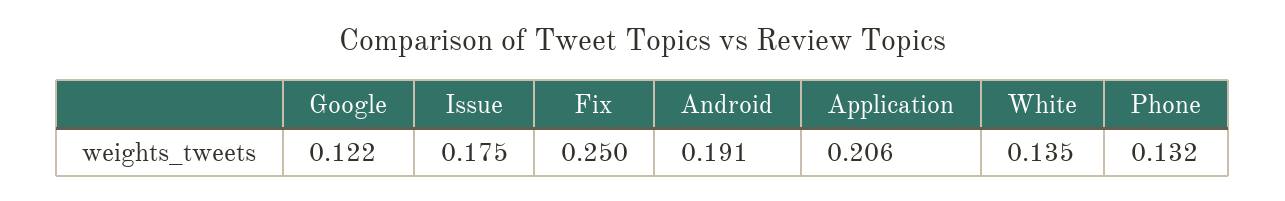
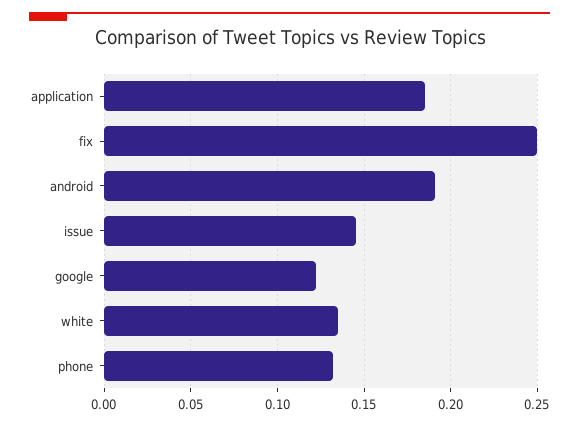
Issue: 0.175 -> 0.145
Application: 0.206 -> 0.185

